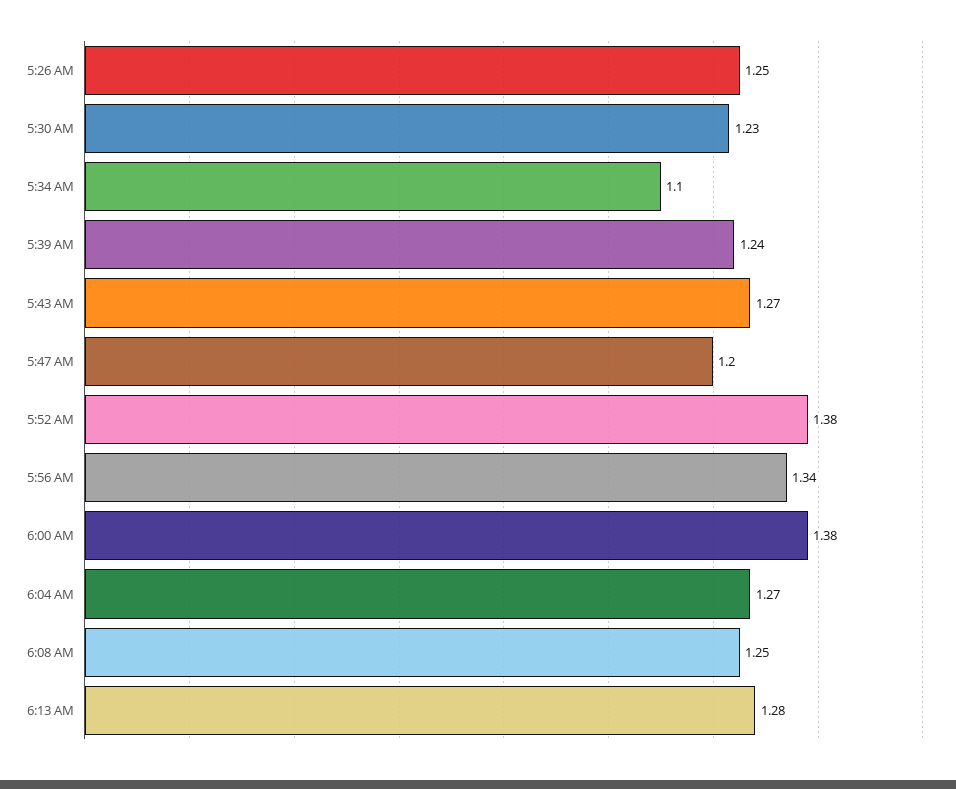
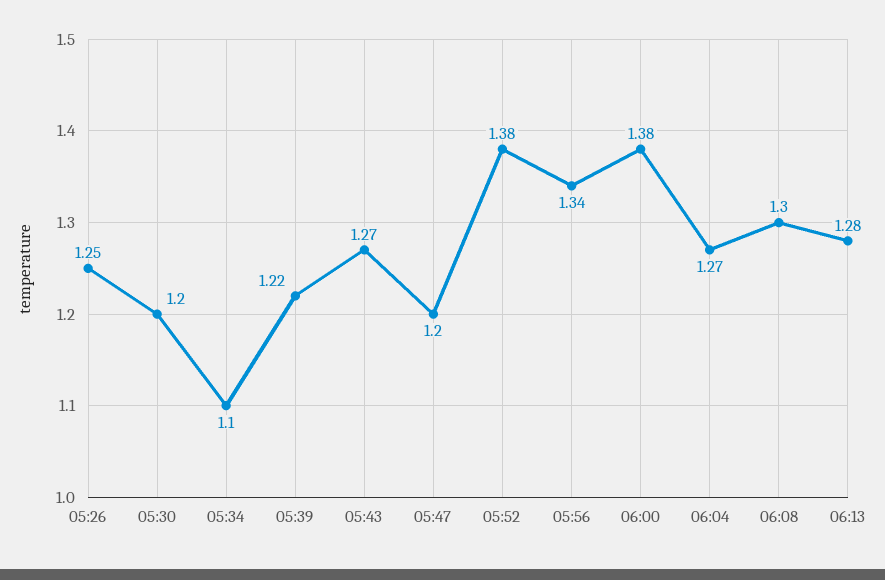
5:30 AM: 1.23 -> 1.2
5:39 AM: 1.24 -> 1.22
6:08 AM: 1.25 -> 1.3

